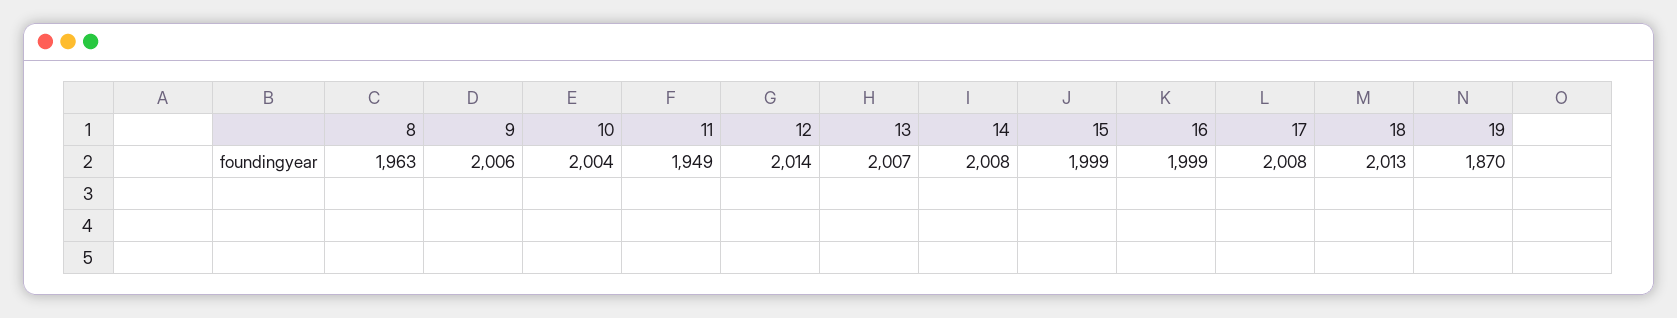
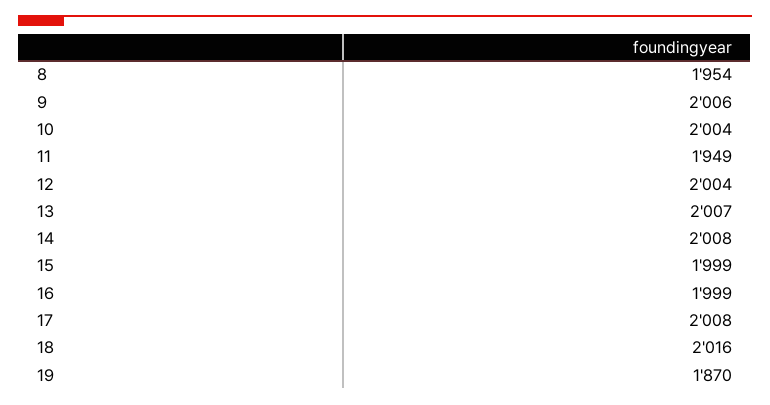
8: 1963 -> 1954
12: 2014 -> 2004
18: 2013 -> 2016

